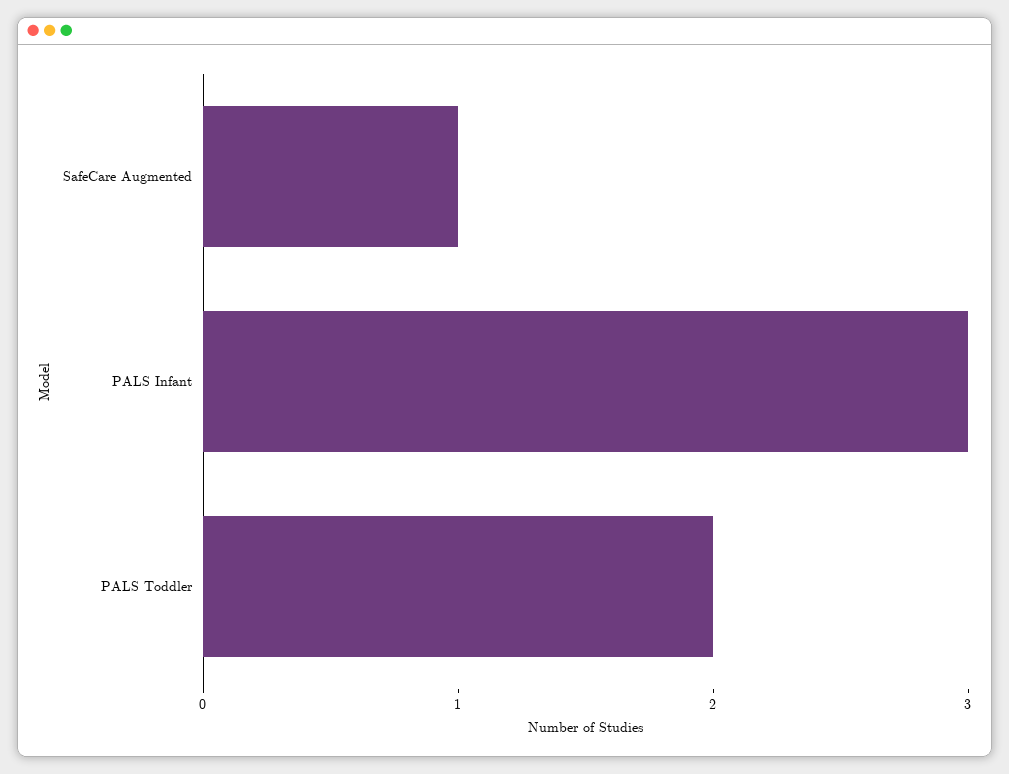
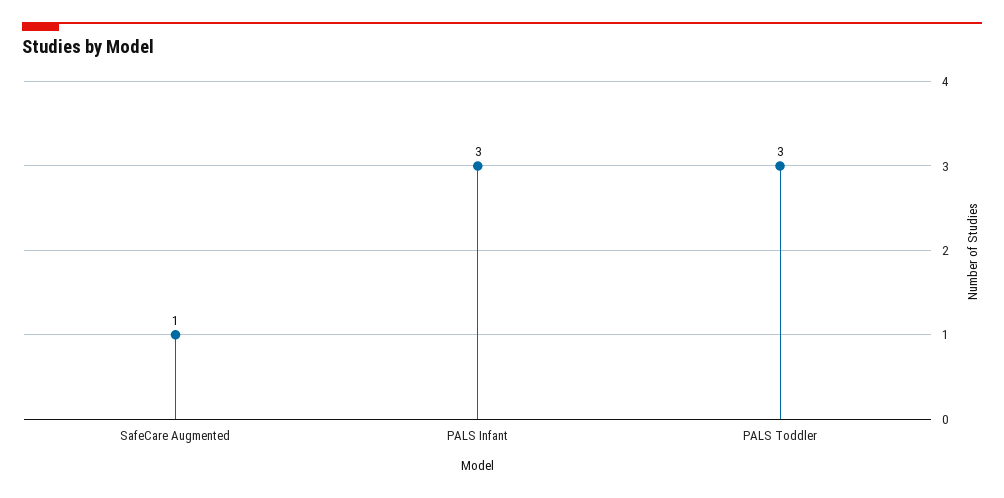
PALS Toddler: 2 -> 3

